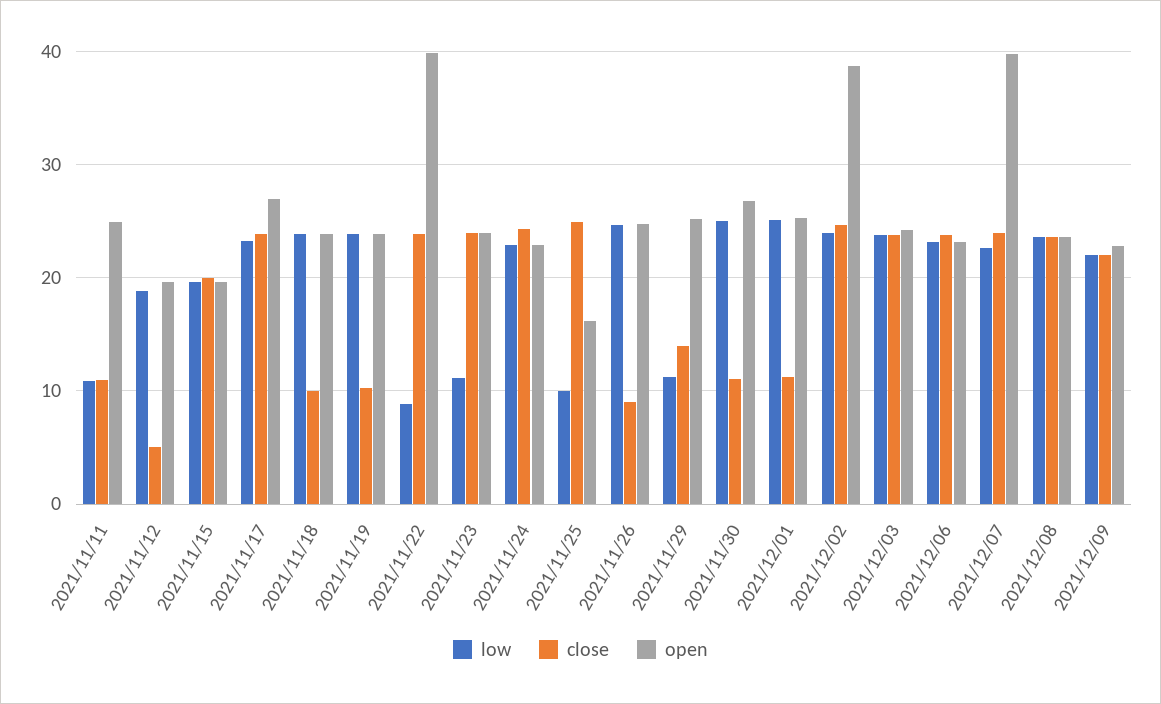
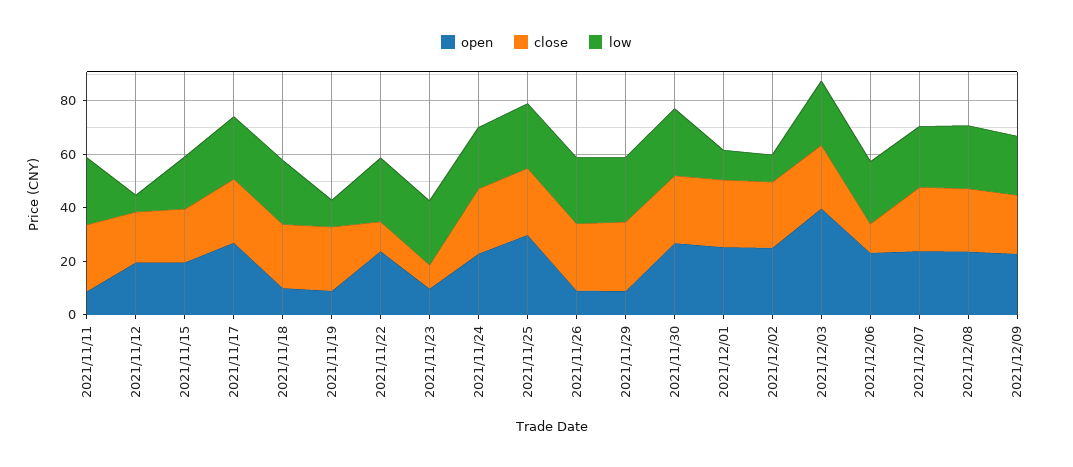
low, 2021/11/11: 11 -> 25
close, 2021/11/11: 11 -> 25
open, 2021/11/11: 25 -> 10
low, 2021/11/12: 19 -> 5
close, 2021/11/12: 5 -> 20
close, 2021/11/18: 10 -> 25
open, 2021/11/18: 24 -> 10
low, 2021/11/19: 24 -> 10
close, 2021/11/19: 10 -> 25
open, 2021/11/19: 24 -> 10
low, 2021/11/22: 9 -> 25
close, 2021/11/22: 24 -> 10
open, 2021/11/22: 40 -> 25
low, 2021/11/23: 11 -> 25
close, 2021/11/23: 24 -> 10
open, 2021/11/23: 24 -> 10
low, 2021/11/25: 10 -> 25
open, 2021/11/25: 16 -> 30
close, 2021/11/26: 9 -> 25
open, 2021/11/26: 25 -> 10
low, 2021/11/29: 11 -> 25
close, 2021/11/29: 14 -> 25
open, 2021/11/29: 25 -> 10
close, 2021/11/30: 11 -> 25
low, 2021/12/01: 25 -> 10
close, 2021/12/01: 11 -> 25
low, 2021/12/02: 24 -> 10
open, 2021/12/02: 39 -> 25
open, 2021/12/03: 24 -> 40
close, 2021/12/06: 24 -> 10
open, 2021/12/07: 40 -> 25

